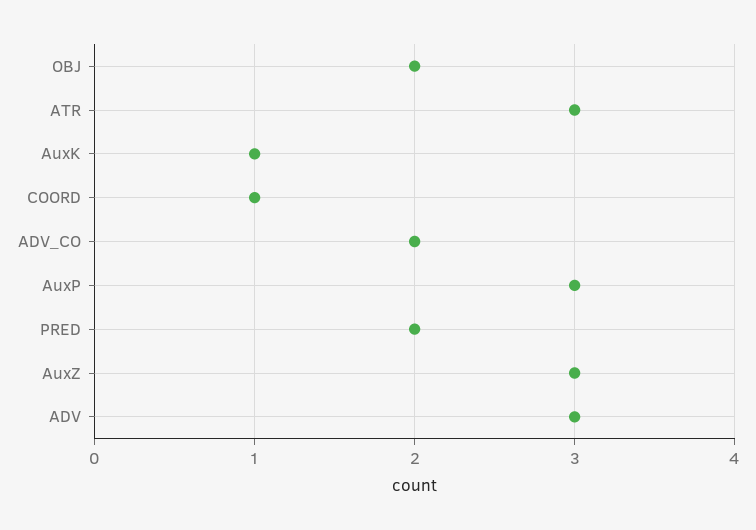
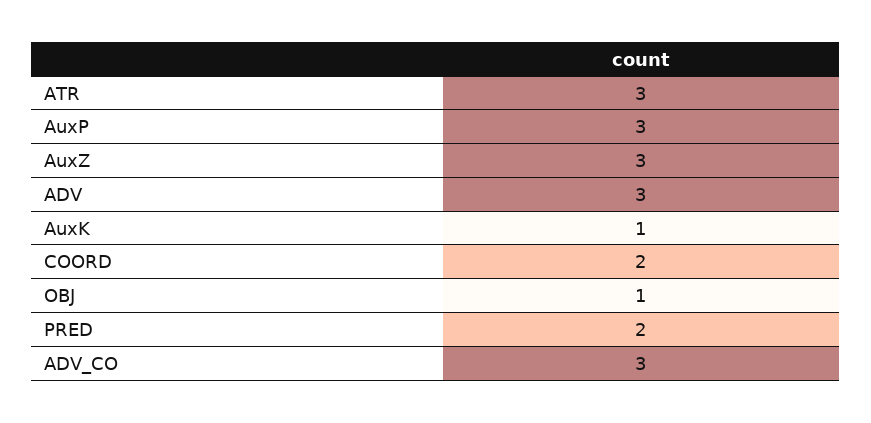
OBJ: 2 -> 1
COORD: 1 -> 2
ADV_CO: 2 -> 3

